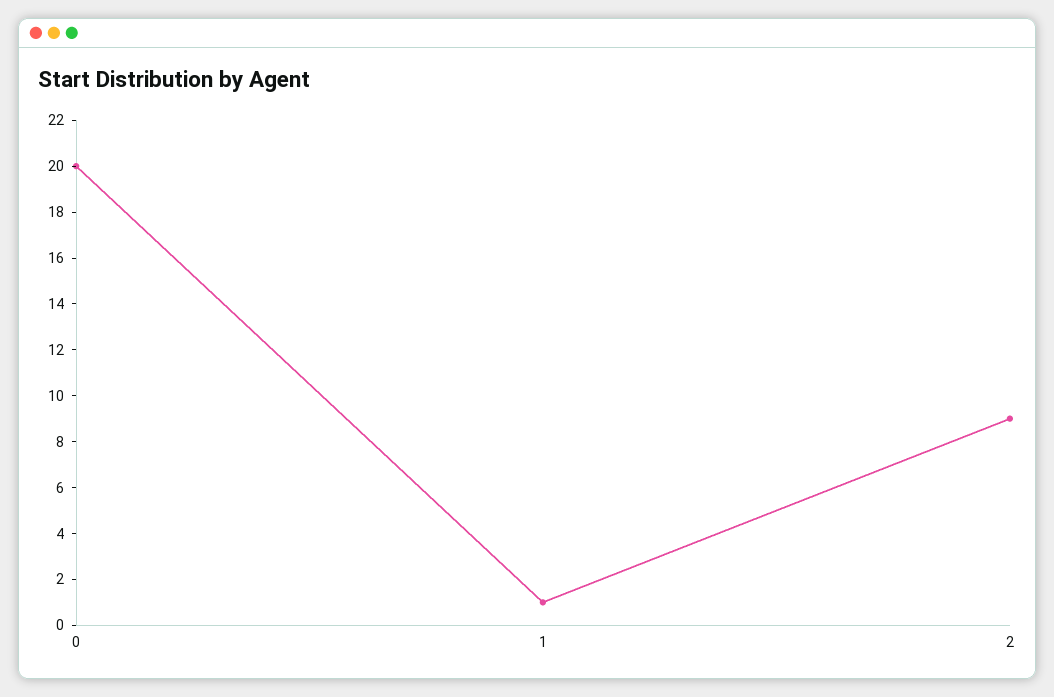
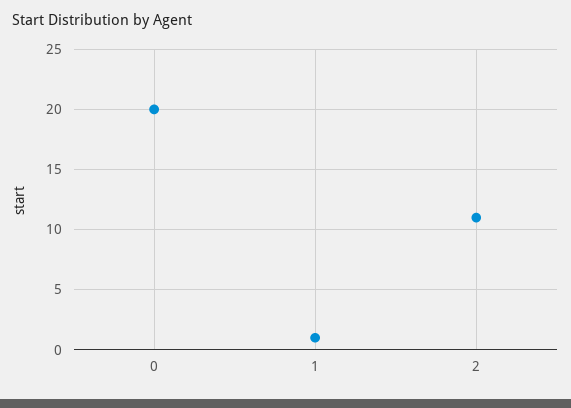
2: 9 -> 11

